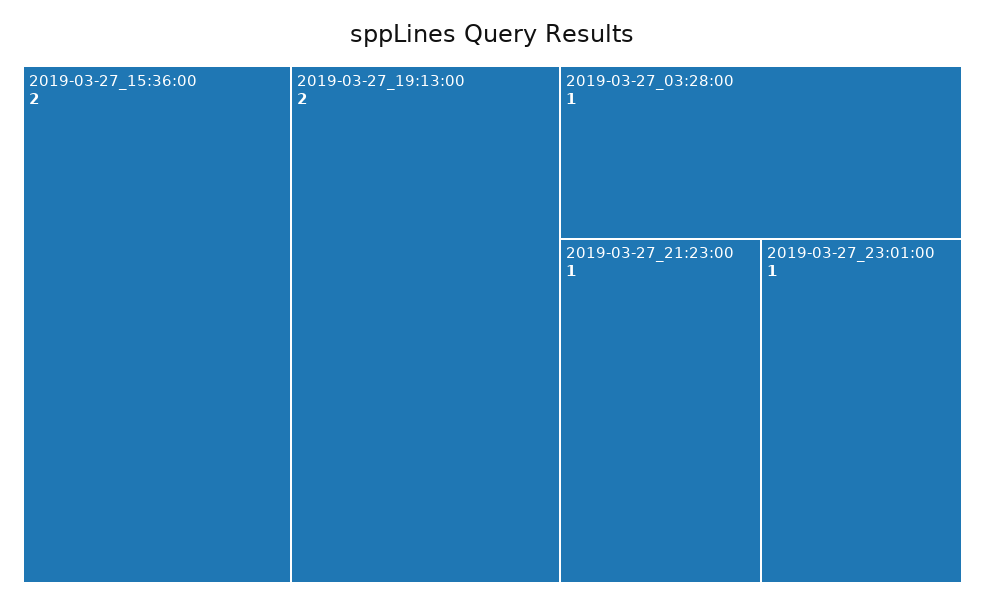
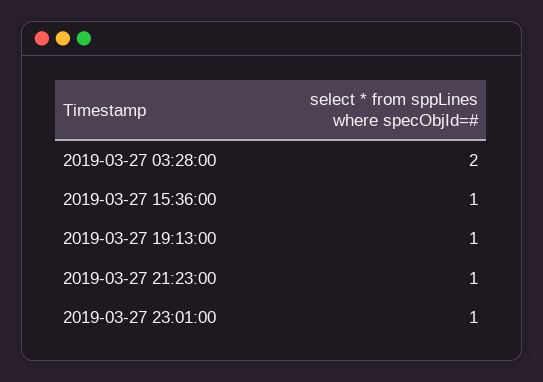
2019-03-27_15:36:00: 2 -> 1
2019-03-27_19:13:00: 2 -> 1
2019-03-27_03:28:00: 1 -> 2

